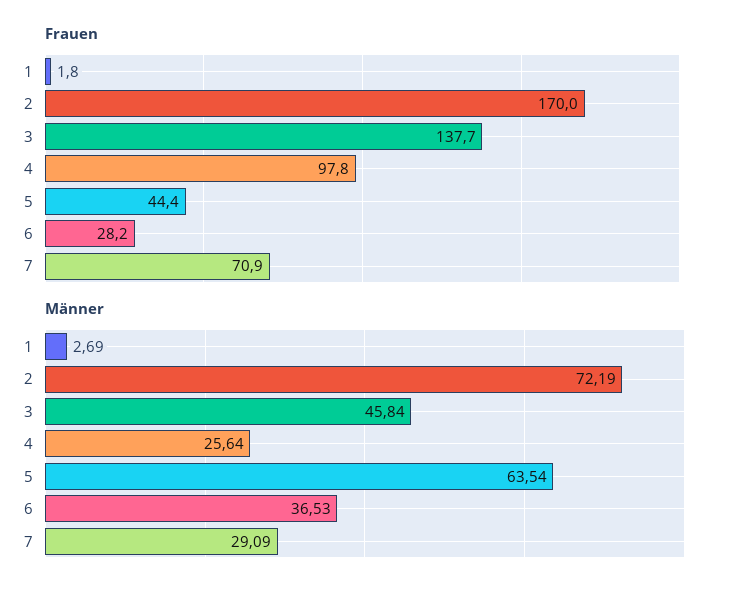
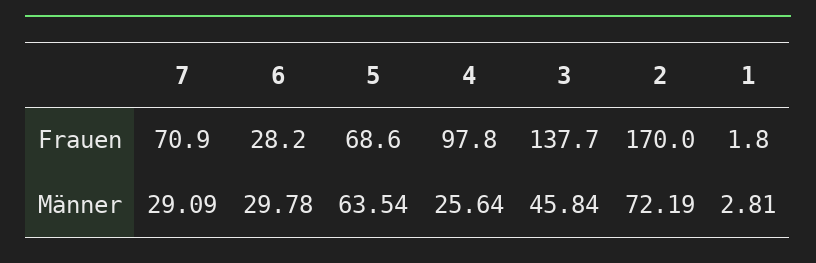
Frauen, 5: 44.4 -> 68.6
Männer, 1: 2.69 -> 2.81
Männer, 6: 36.53 -> 29.78

